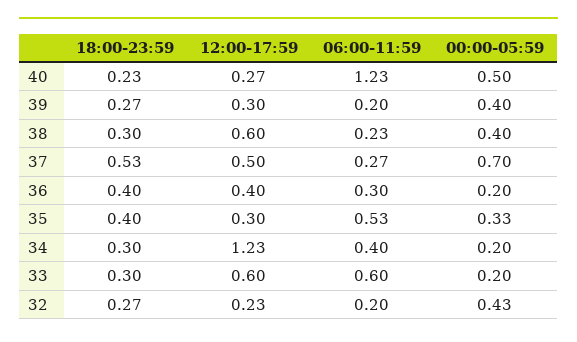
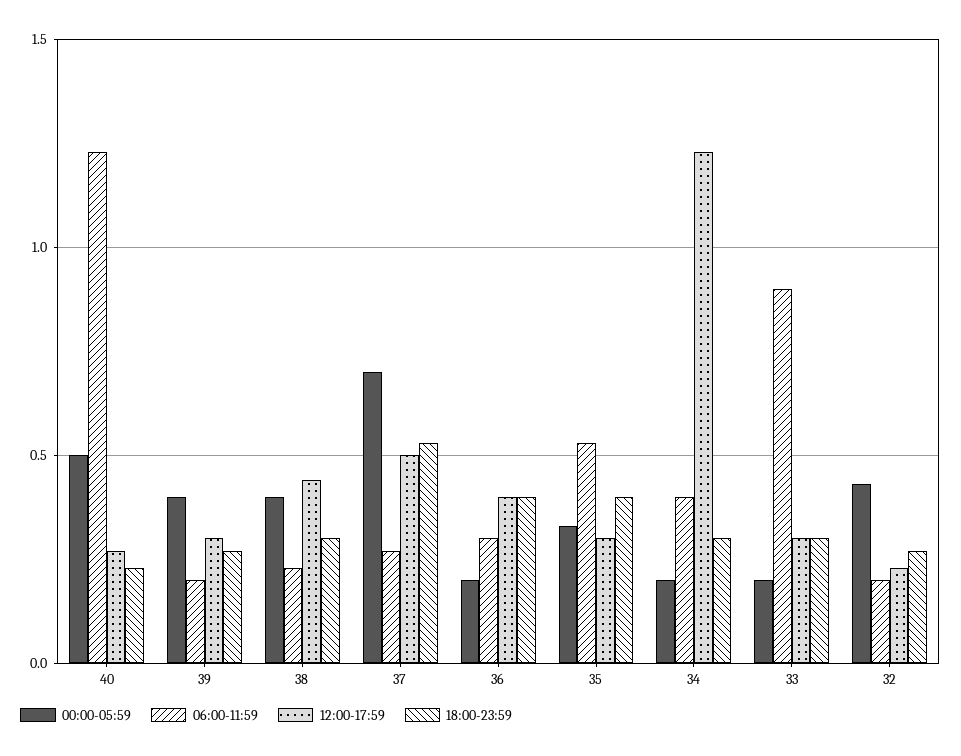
12:00-17:59, 38: 0.6 -> 0.45
12:00-17:59, 33: 0.6 -> 0.3
06:00-11:59, 33: 0.6 -> 0.9

